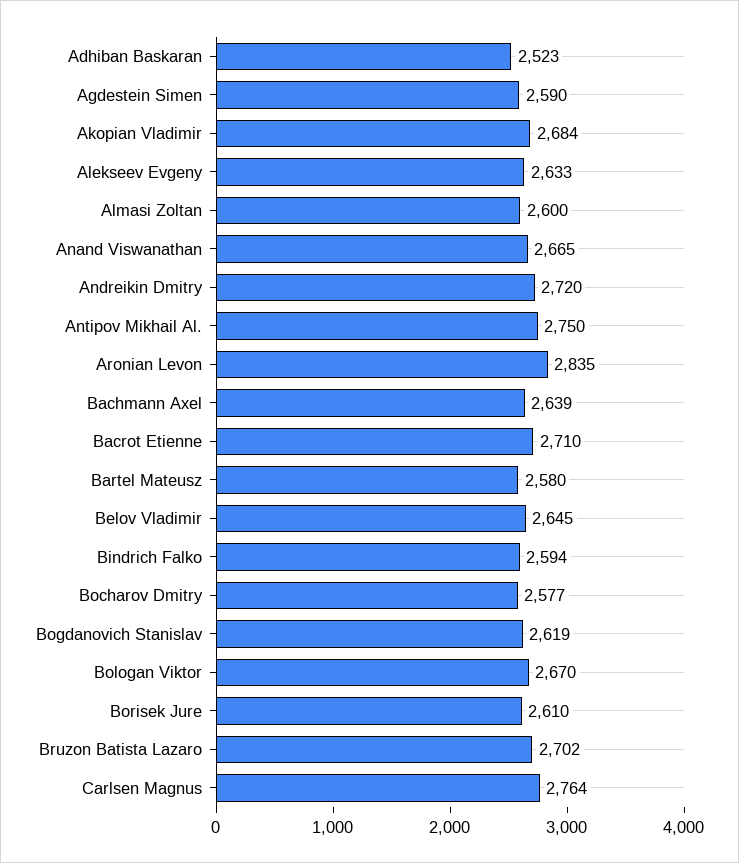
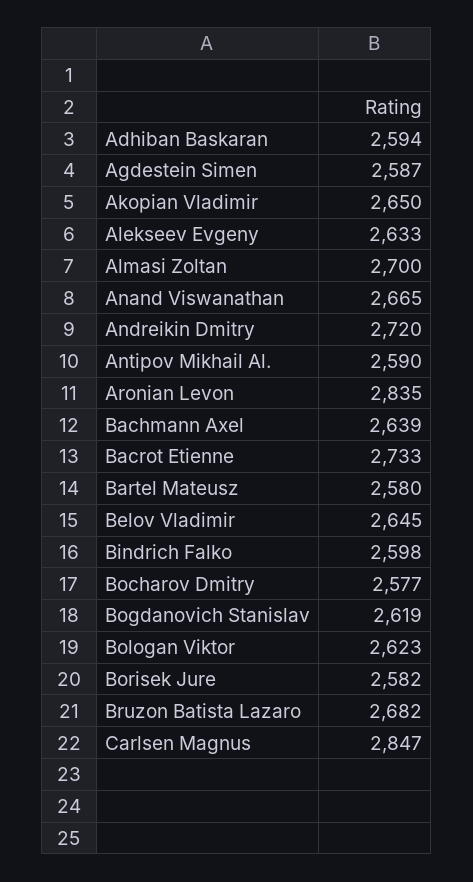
Adhiban Baskaran: 2523 -> 2594
Agdestein Simen: 2590 -> 2587
Akopian Vladimir: 2684 -> 2650
Almasi Zoltan: 2600 -> 2700
Antipov Mikhail Al.: 2750 -> 2590
Bacrot Etienne: 2710 -> 2733
Bindrich Falko: 2594 -> 2598
Bologan Viktor: 2670 -> 2623
Borisek Jure: 2610 -> 2582
Bruzon Batista Lazaro: 2702 -> 2682
Carlsen Magnus: 2764 -> 2847

